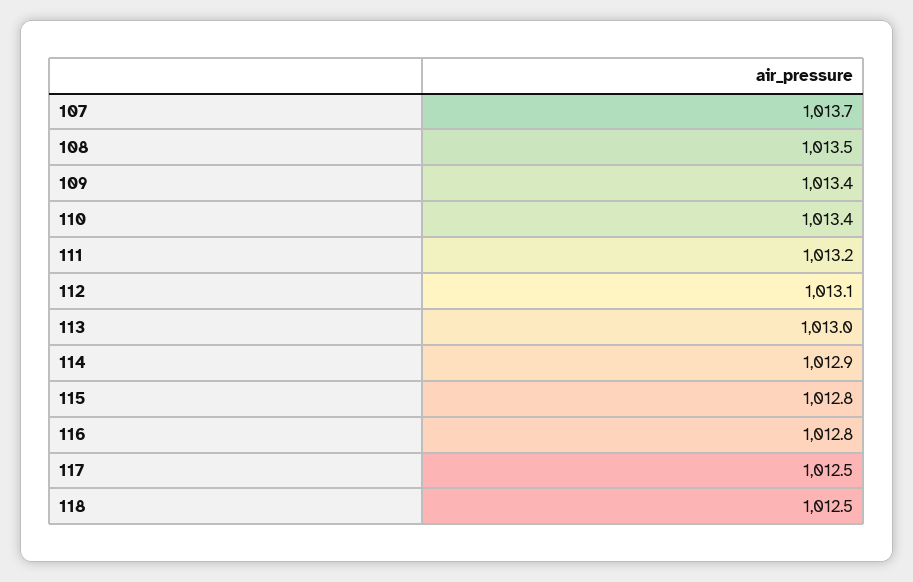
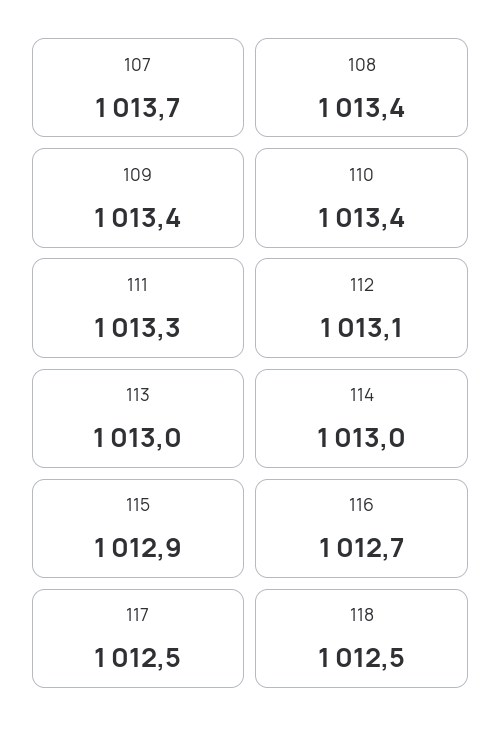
108: 1013.5 -> 1013.4
111: 1013.2 -> 1013.3
114: 1012.9 -> 1013
115: 1012.8 -> 1012.9
116: 1012.8 -> 1012.7

